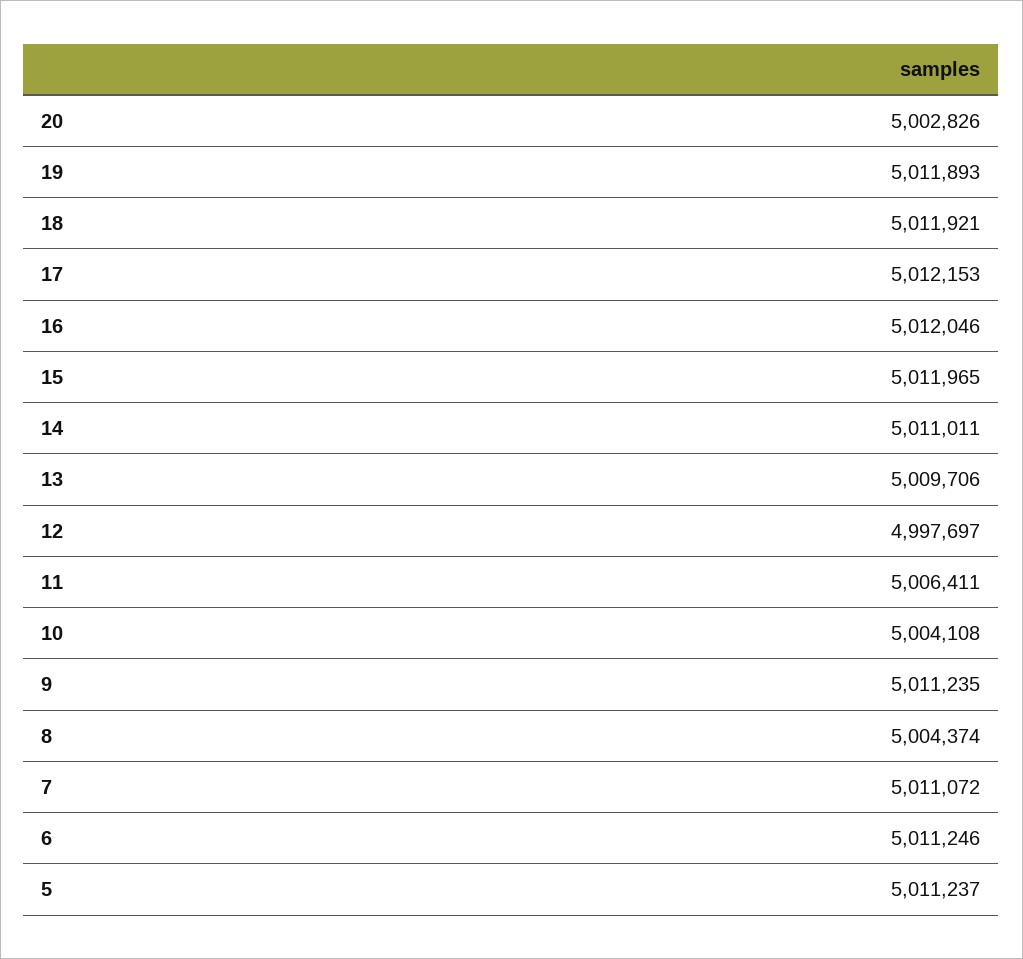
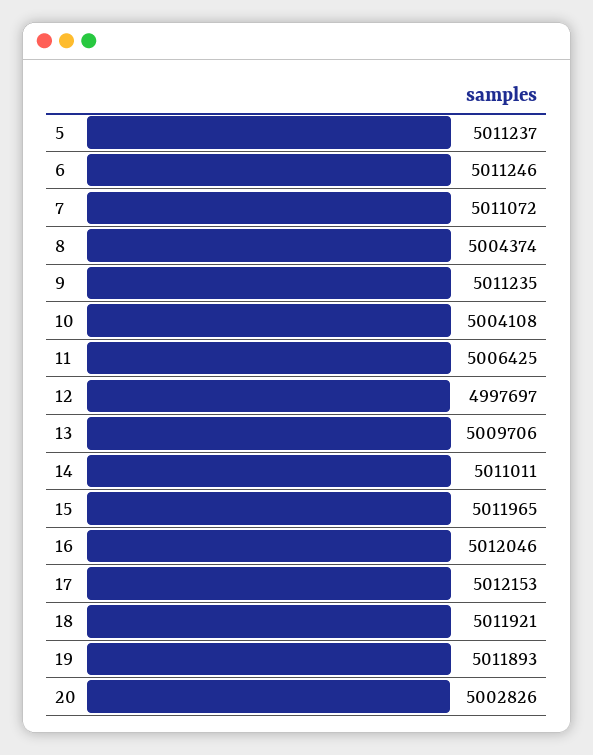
11: 5006411 -> 5006425

